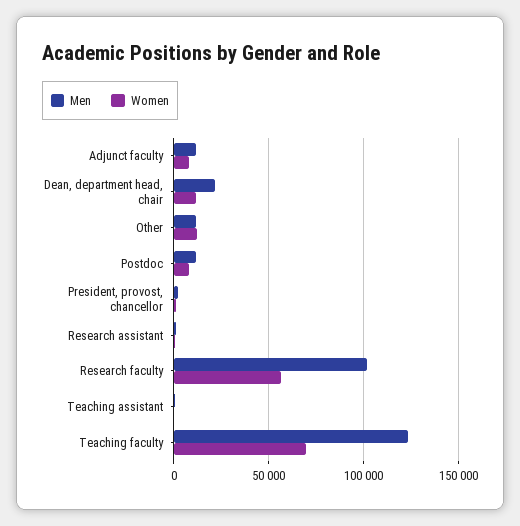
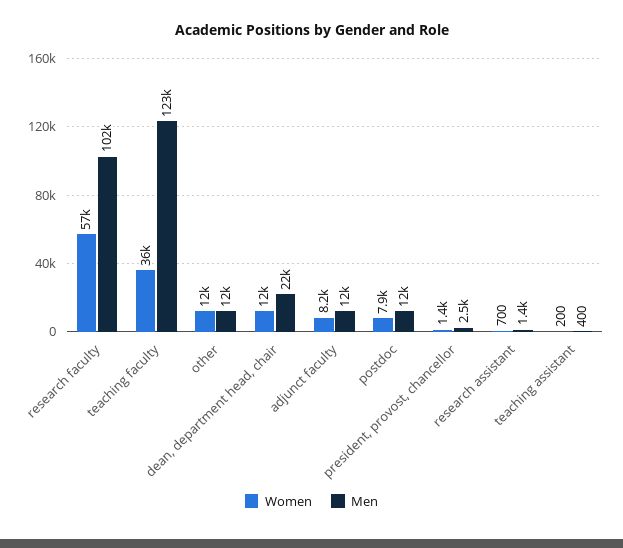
Women, Teaching faculty: 70000 -> 36000

